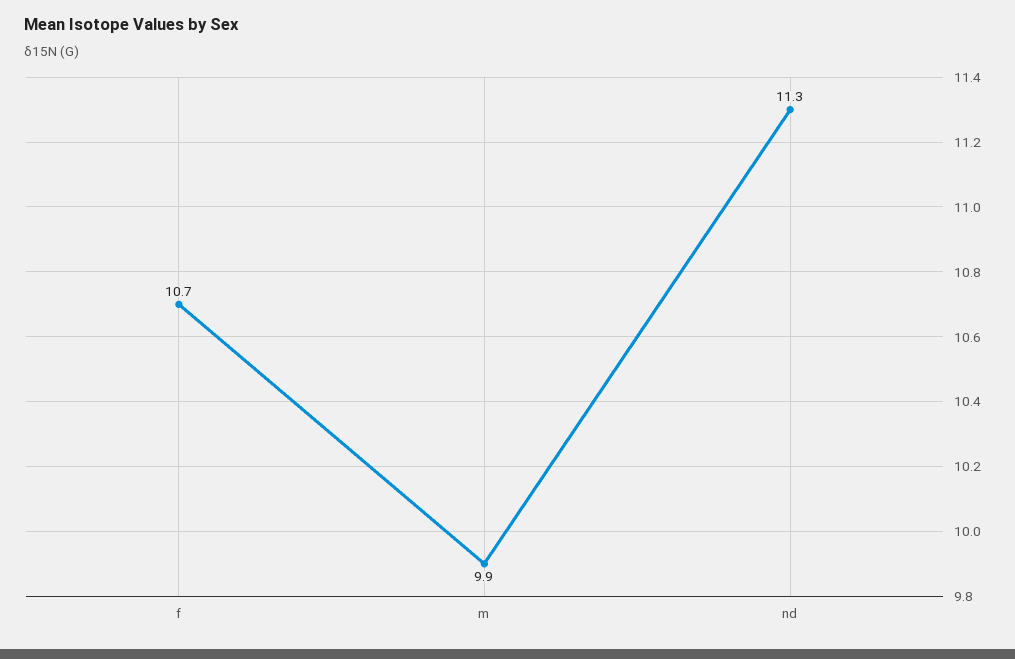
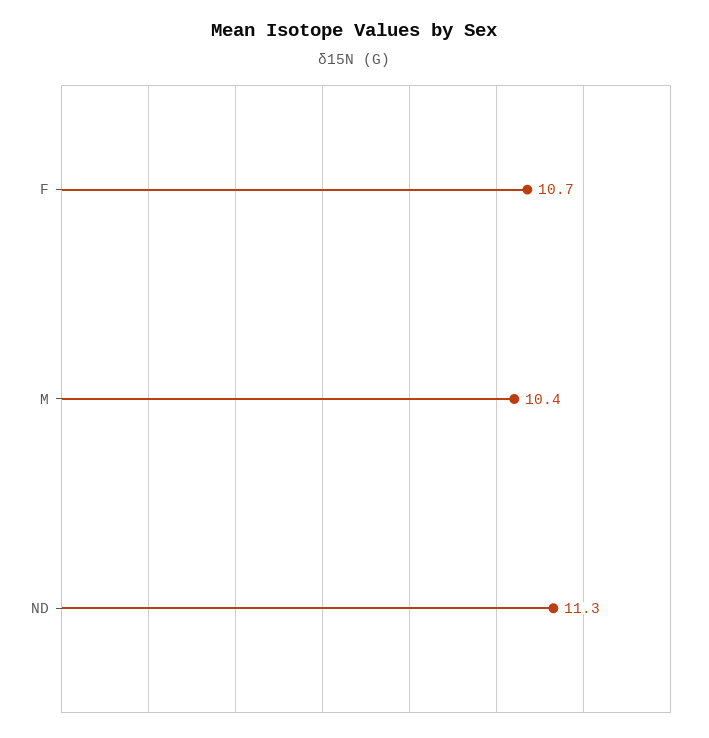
m: 9.9 -> 10.4

